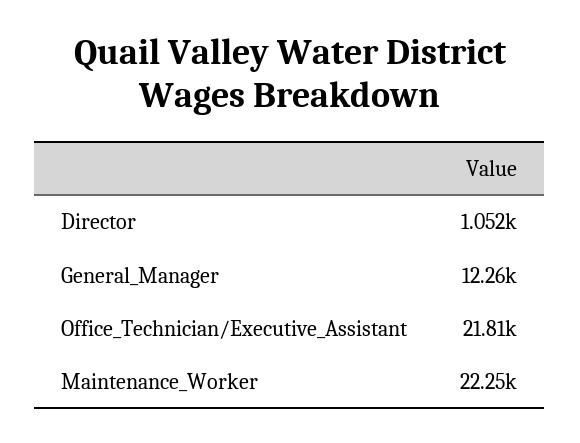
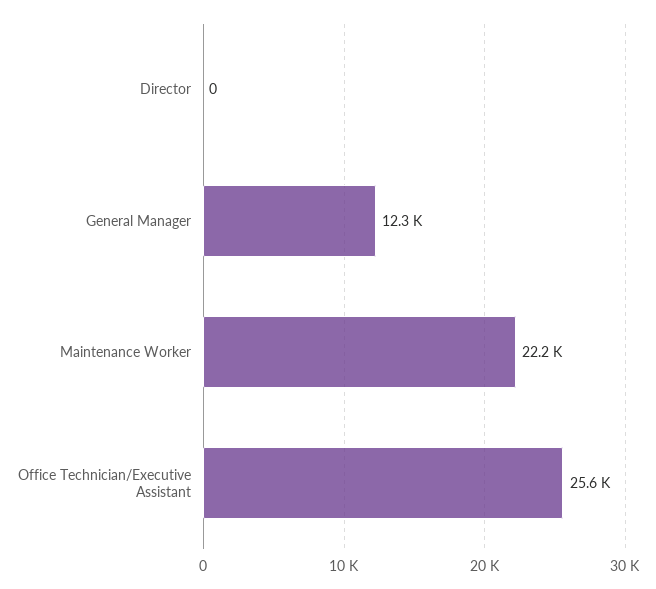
Director: 1052 -> 0
Office_Technician/Executive_Assistant: 21810 -> 25600

